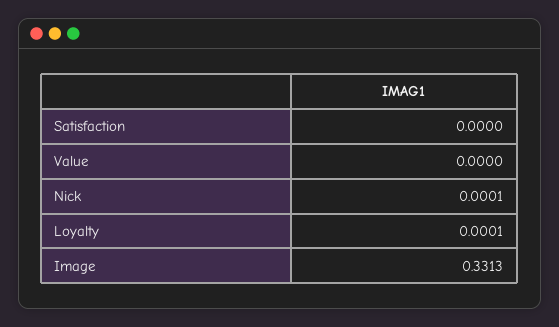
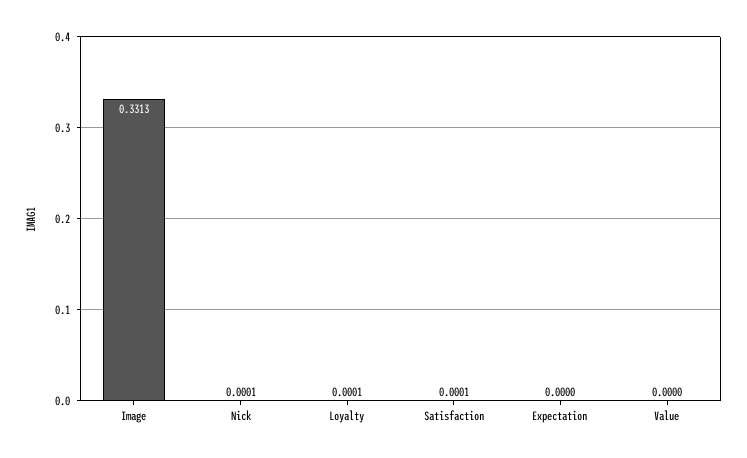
Satisfaction: 0 -> 0.0001
Expectation: none -> 0

